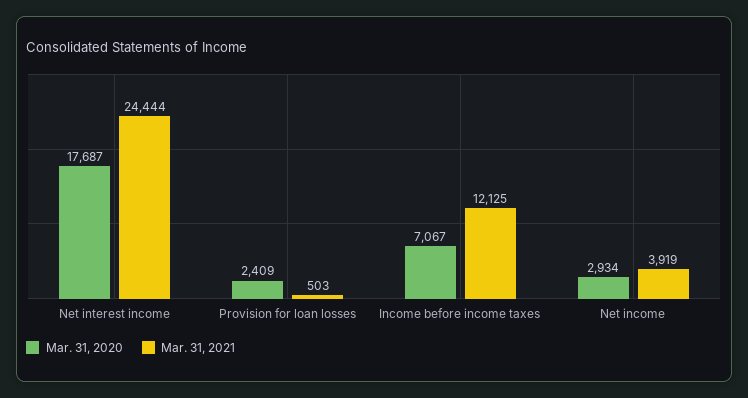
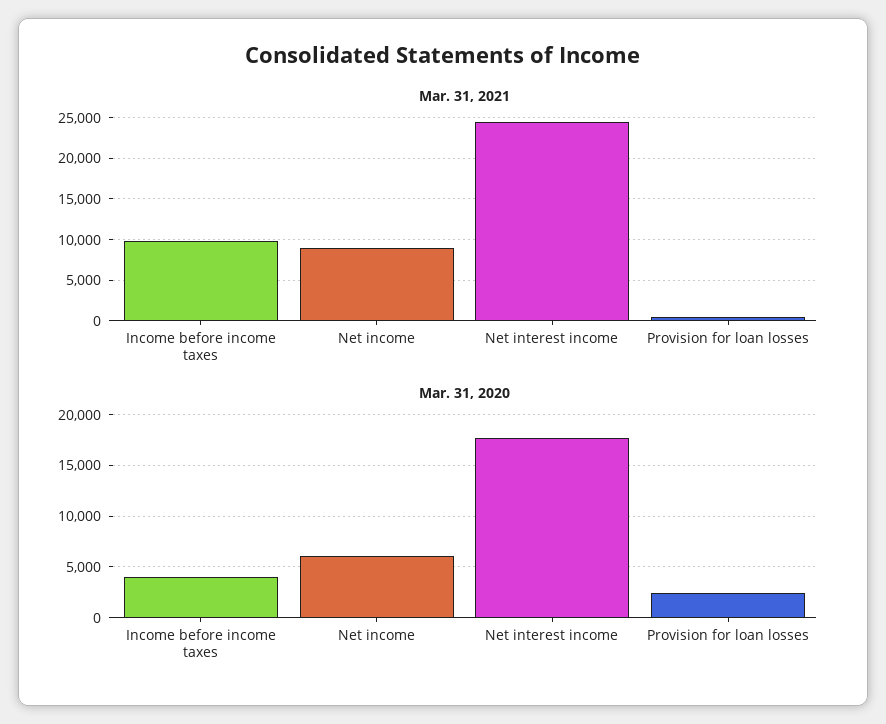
Mar. 31, 2020, Income before income taxes: 7067 -> 4000
Mar. 31, 2021, Income before income taxes: 12125 -> 10000
Mar. 31, 2020, Net income: 2934 -> 6000
Mar. 31, 2021, Net income: 3919 -> 9000

